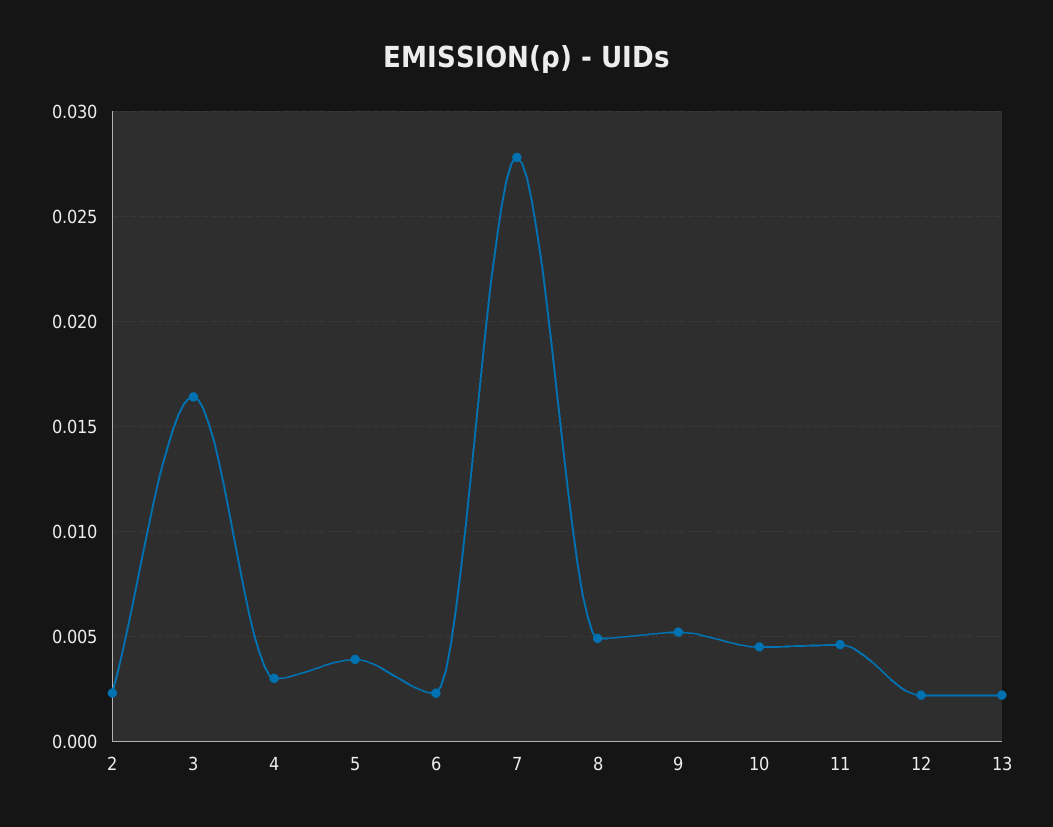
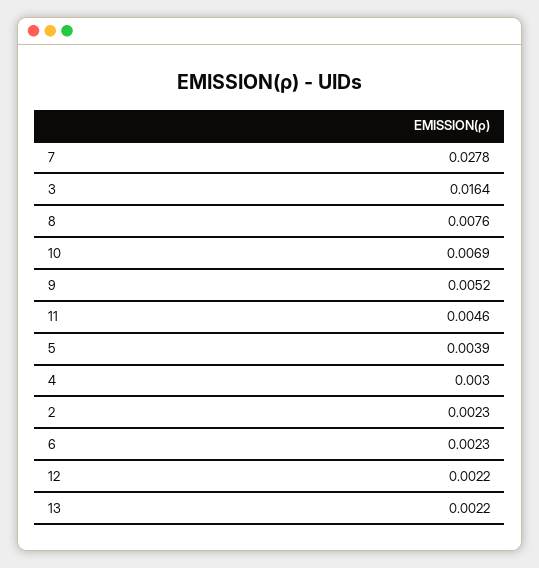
8: 0.005 -> 0.0076
10: 0.0045 -> 0.0069

